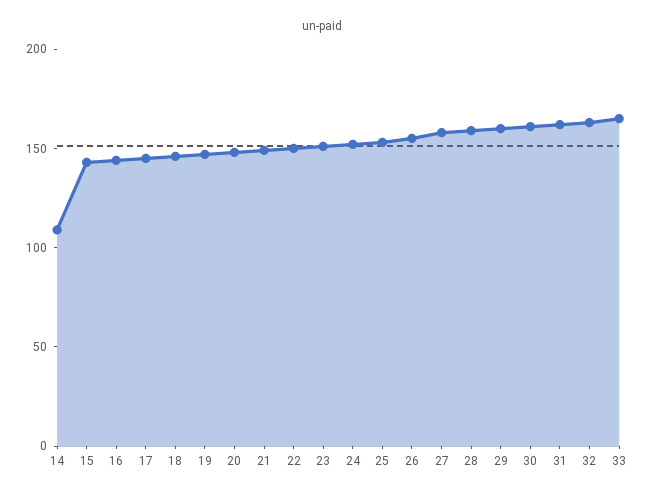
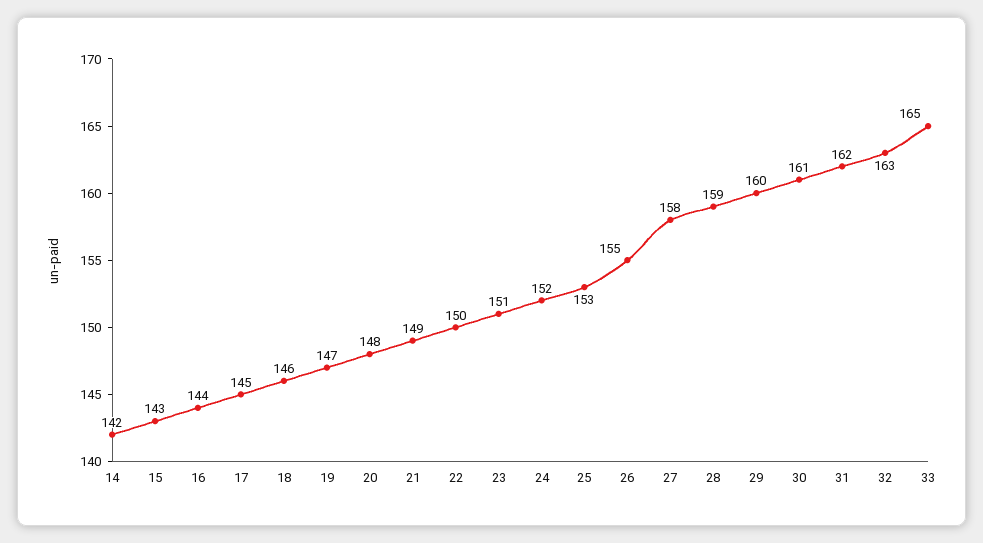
14: 110 -> 142

